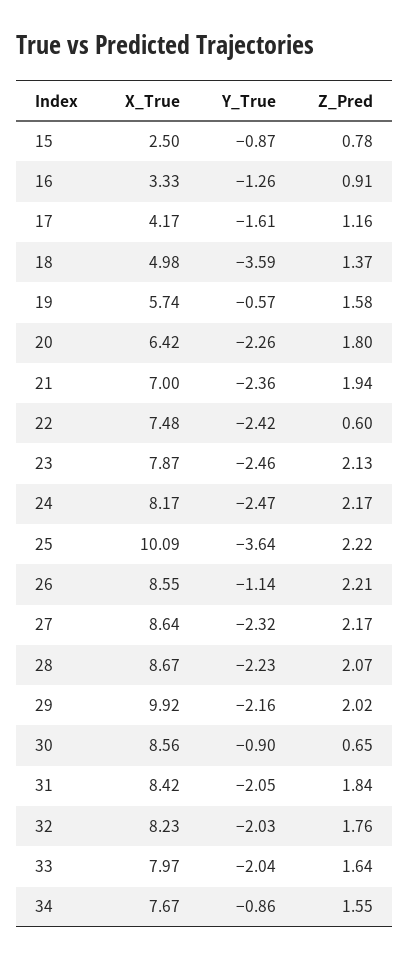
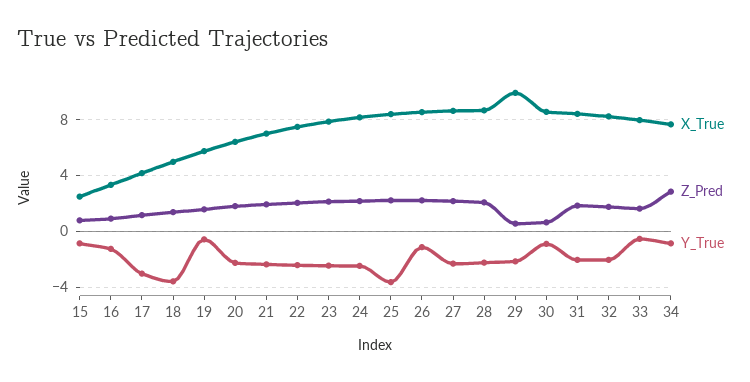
Y_True, 17: -1.61 -> -3
Z_Pred, 22: 0.6 -> 2
X_True, 25: 10.09 -> 8.5
Z_Pred, 29: 2.02 -> 0.5
Y_True, 33: -2.04 -> -0.5
Z_Pred, 34: 1.55 -> 3

